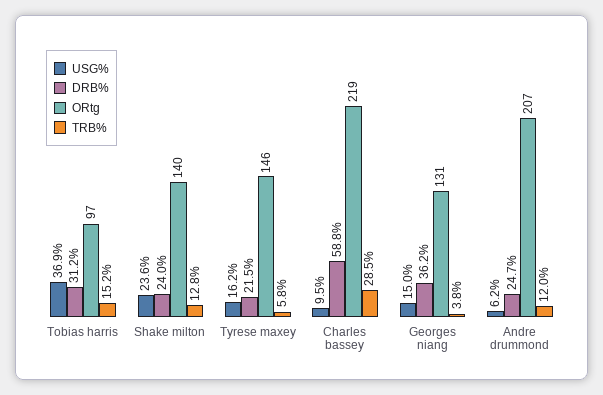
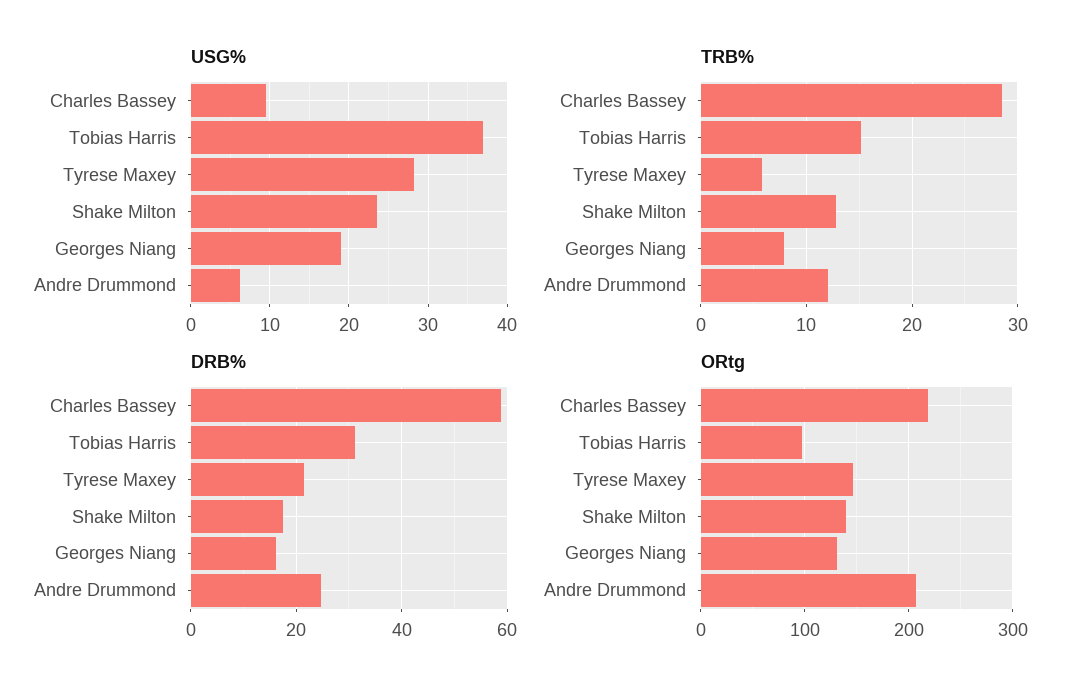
DRB%, Shake milton: 24 -> 18
USG%, Tyrese maxey: 16.2 -> 28
USG%, Georges niang: 15 -> 19
DRB%, Georges niang: 36.2 -> 16
TRB%, Georges niang: 3.8 -> 8

